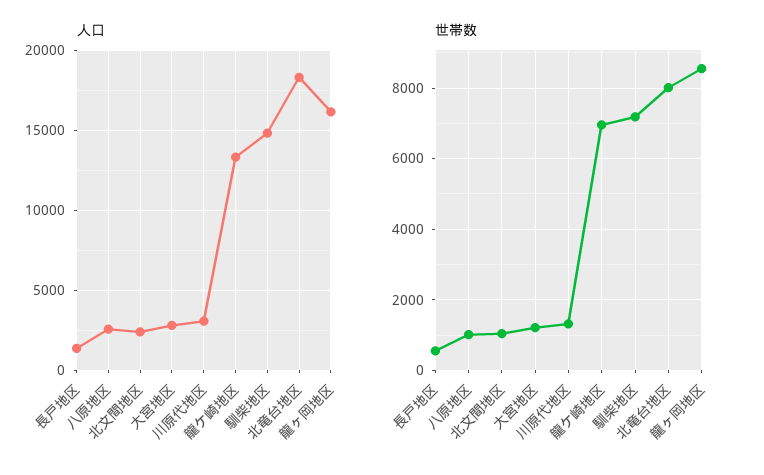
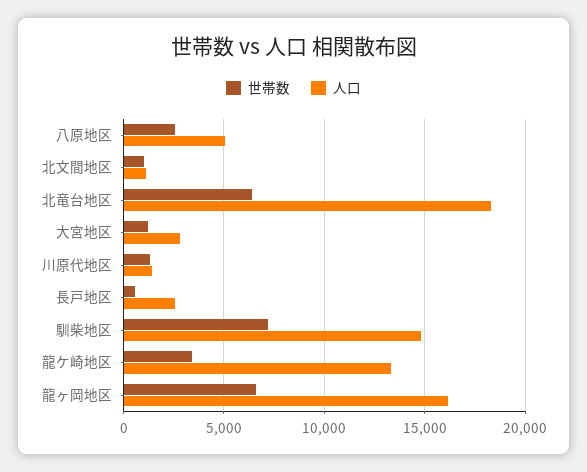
人口, 長戸地区: 1500 -> 2500
人口, 八原地区: 2500 -> 5000
人口, 北文間地区: 2500 -> 1000
人口, 川原代地区: 3000 -> 1500
世帯数, 八原地区: 1000 -> 2500
世帯数, 龍ケ崎地区: 7000 -> 3500
世帯数, 北竜台地区: 8000 -> 6500
世帯数, 龍ヶ岡地区: 8600 -> 6500

